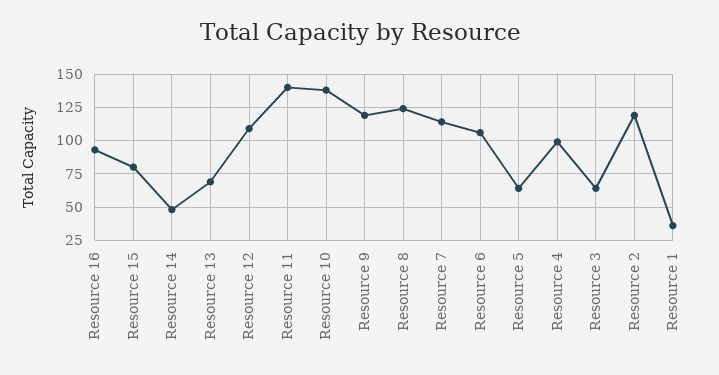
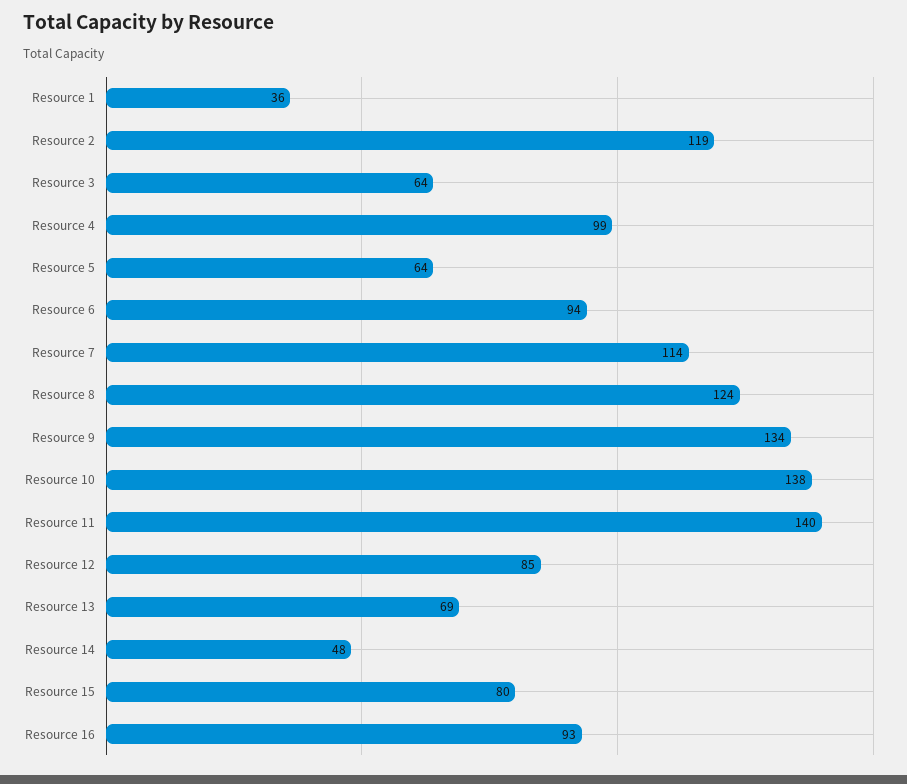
Resource 12: 110 -> 85
Resource 9: 120 -> 134
Resource 6: 105 -> 94

